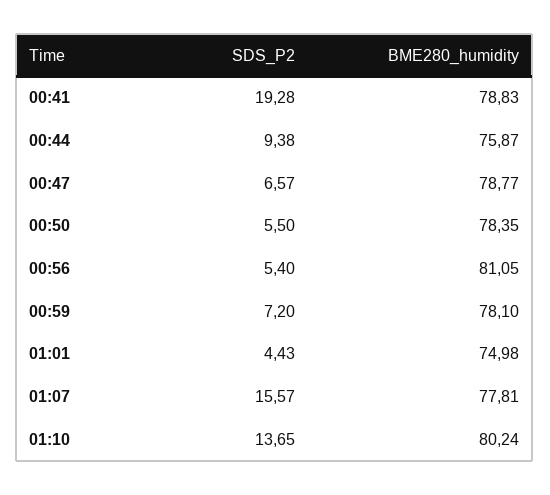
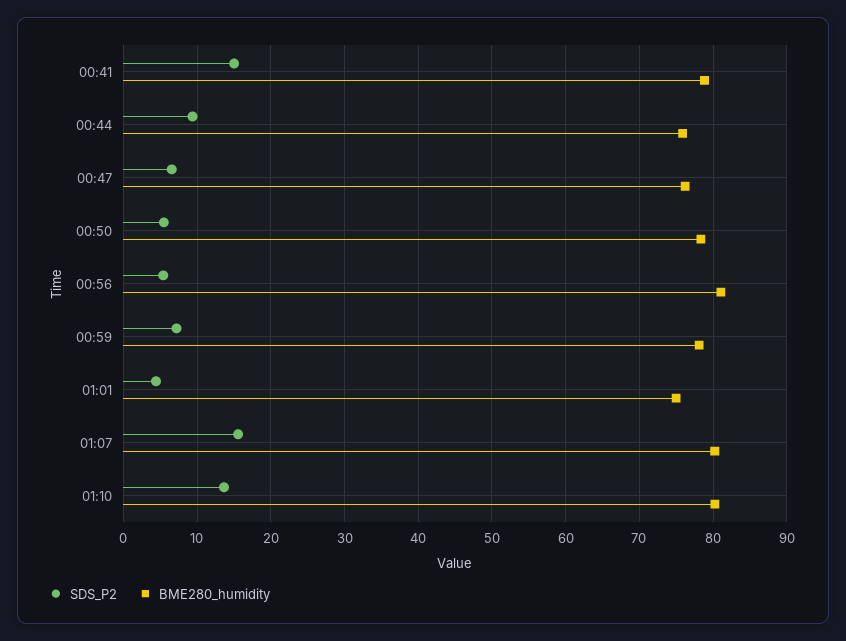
SDS_P2, 00:41: 19.28 -> 15
BME280_humidity, 00:47: 78.77 -> 76
BME280_humidity, 01:07: 77.81 -> 80

